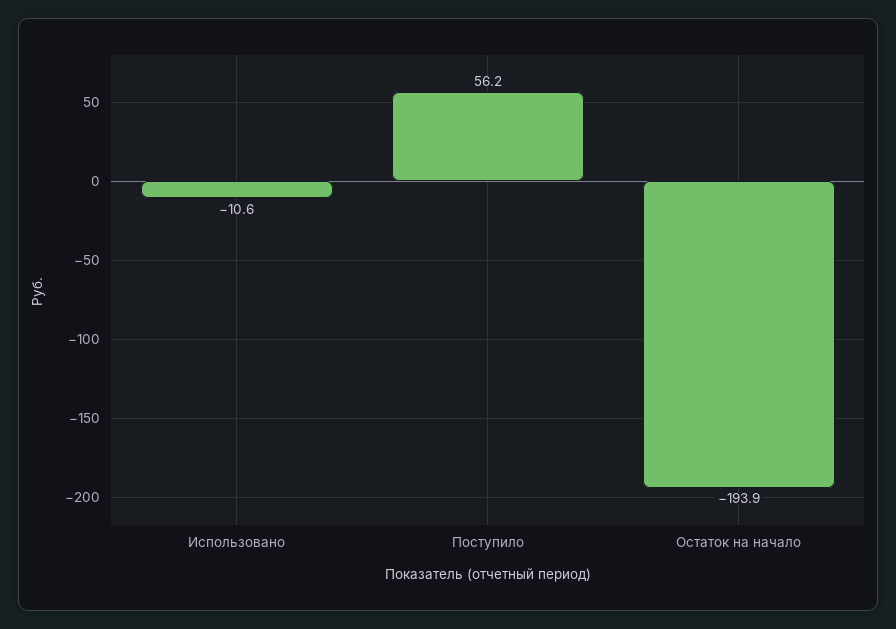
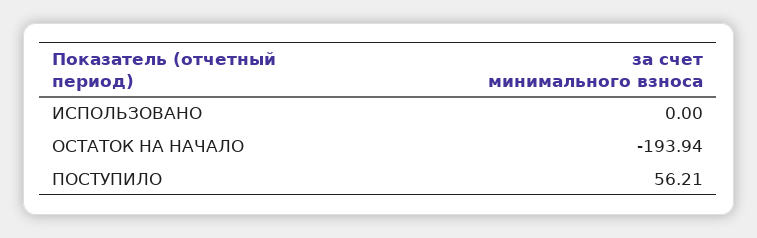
Использовано: -10.6 -> 0

